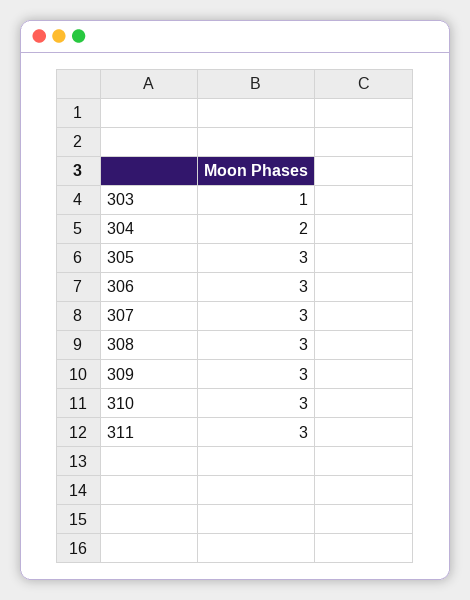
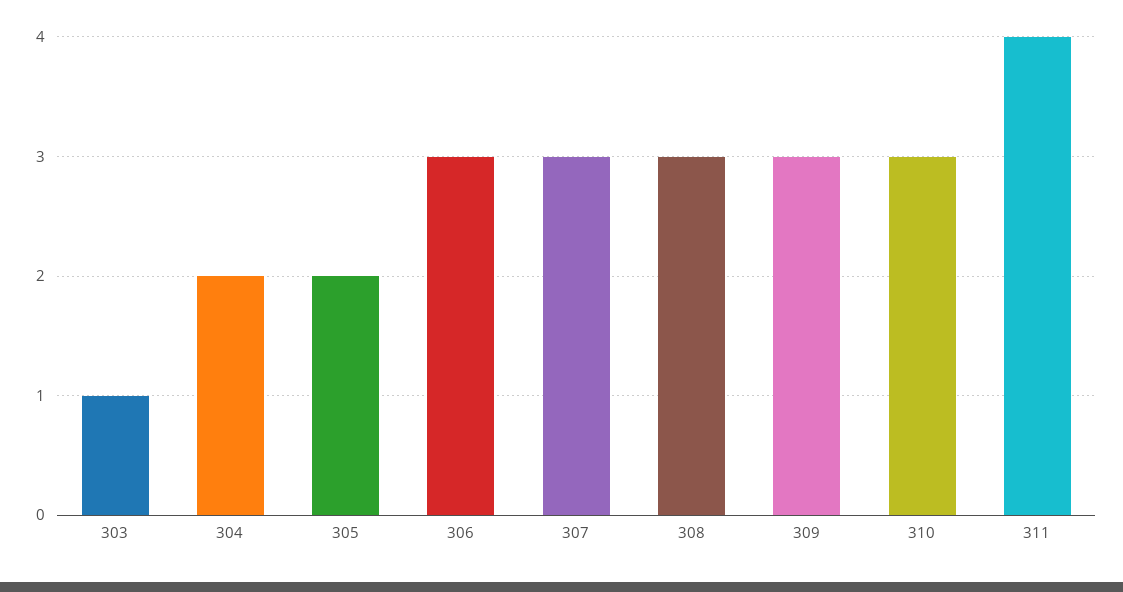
305: 3 -> 2
311: 3 -> 4

